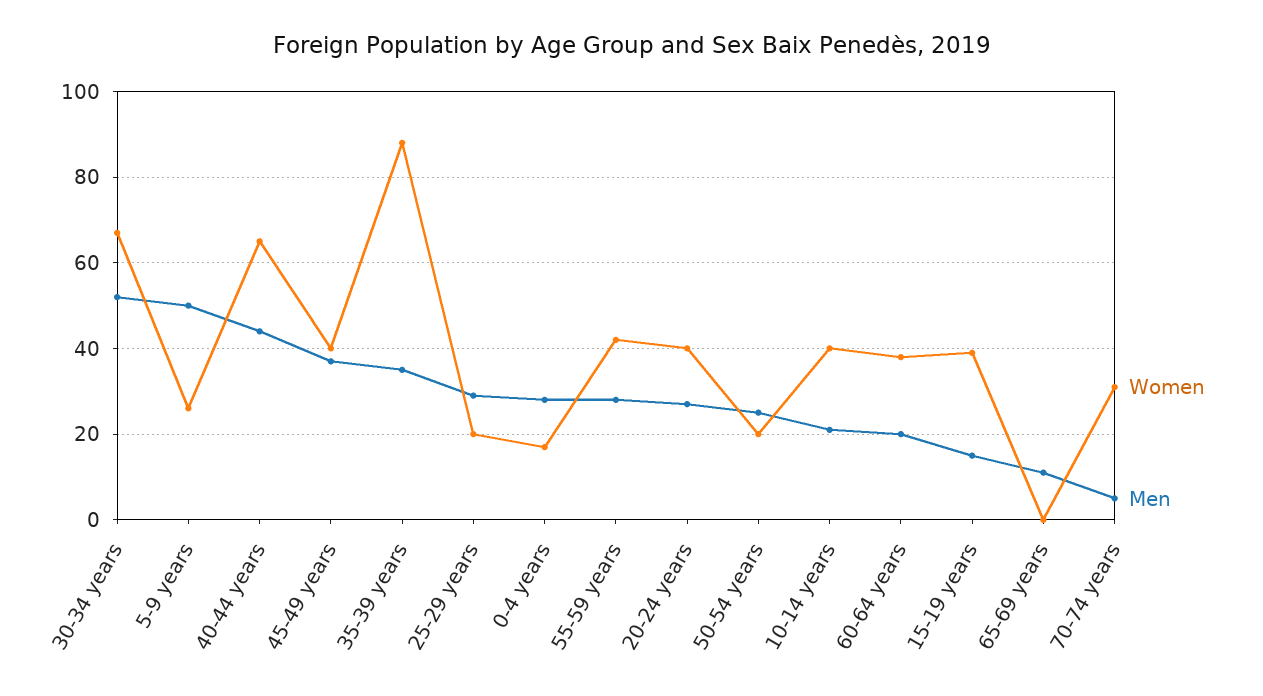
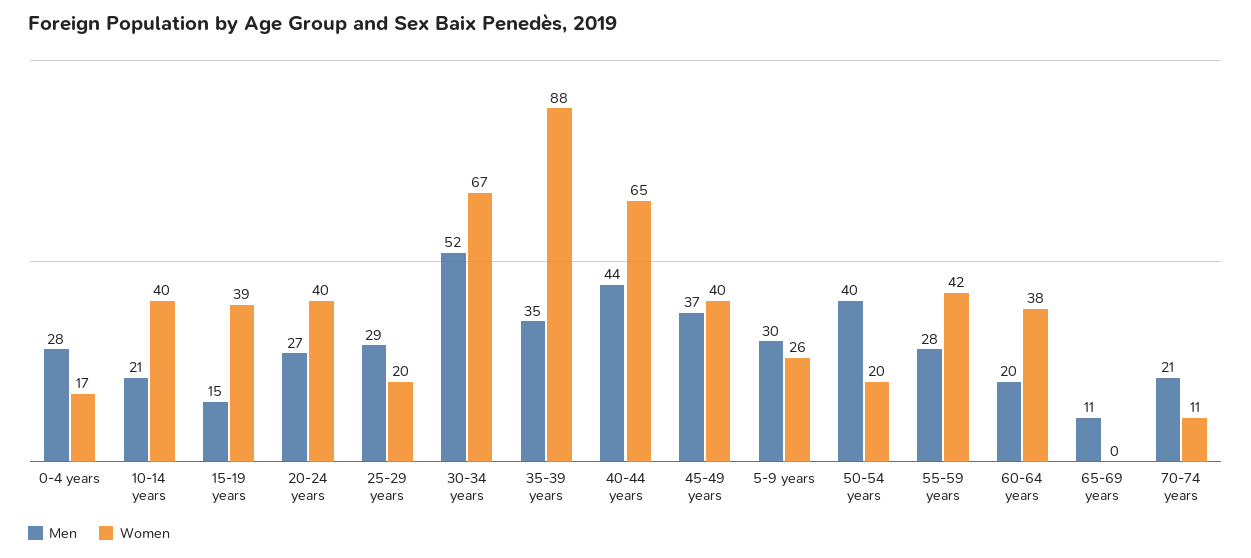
Men, 5-9 years: 50 -> 30
Men, 50-54 years: 25 -> 40
Women, 70-74 years: 30 -> 11
Men, 70-74 years: 5 -> 21

